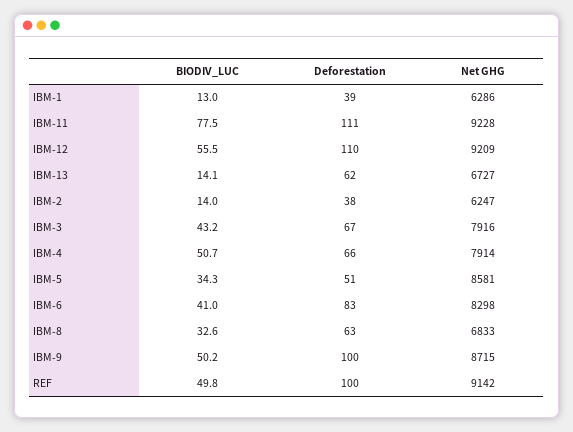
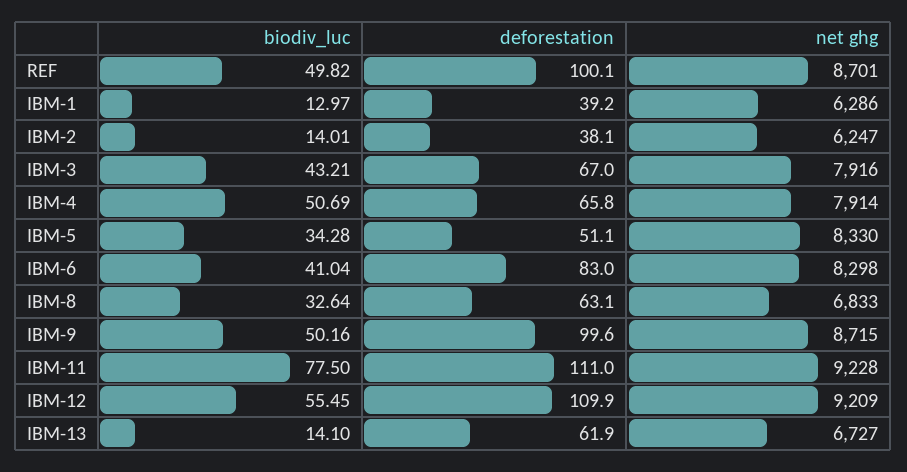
Net GHG, IBM-5: 8581 -> 8330
Net GHG, REF: 9142 -> 8701

